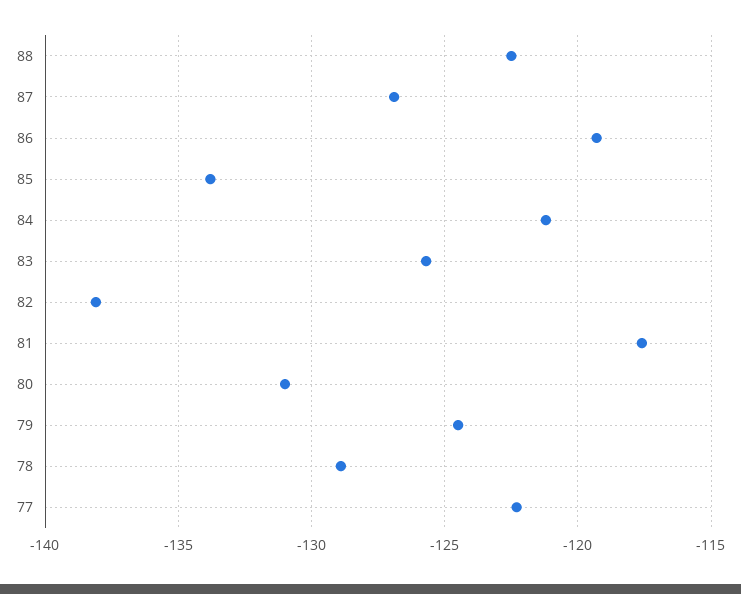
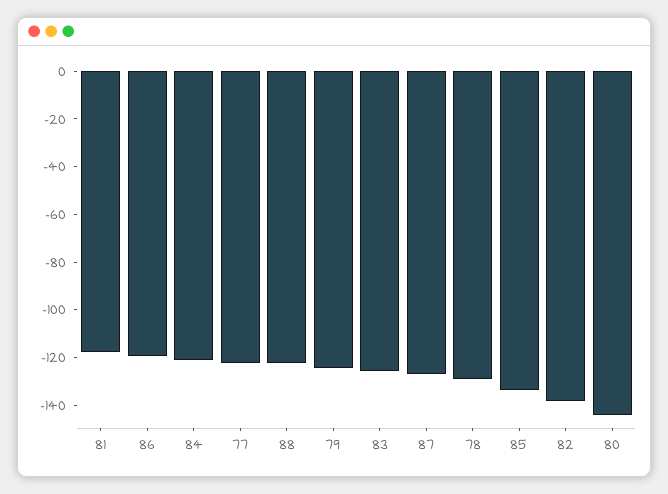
80: -131 -> -145

